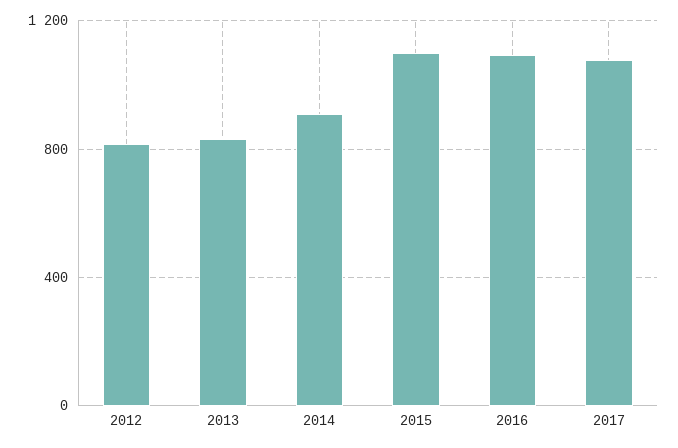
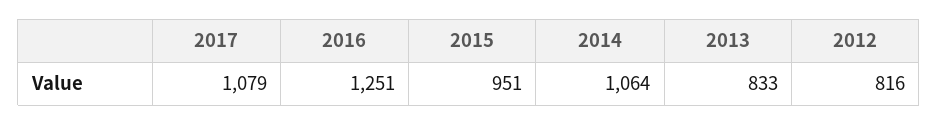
2014: 900 -> 1064
2015: 1100 -> 951
2016: 1100 -> 1251

